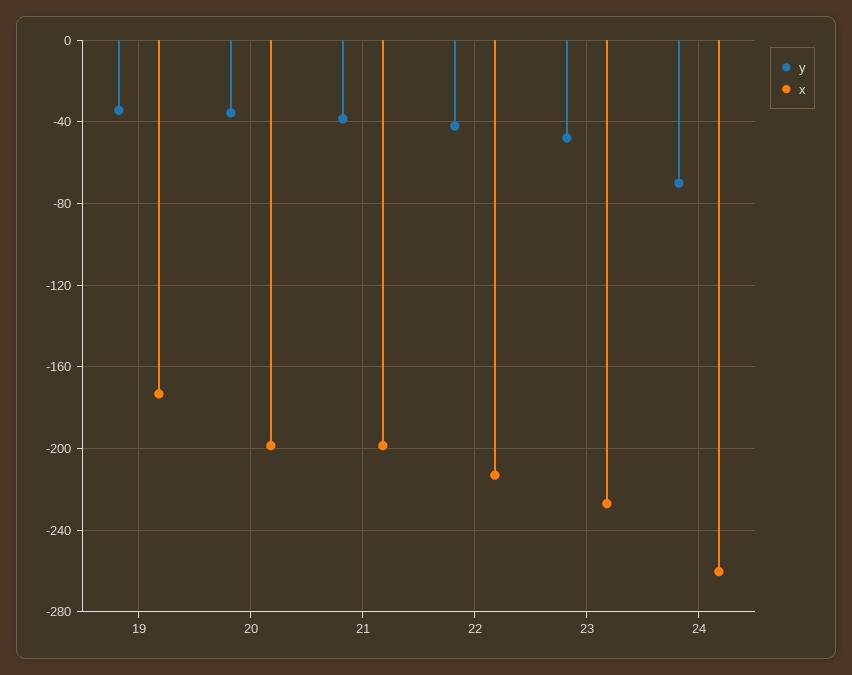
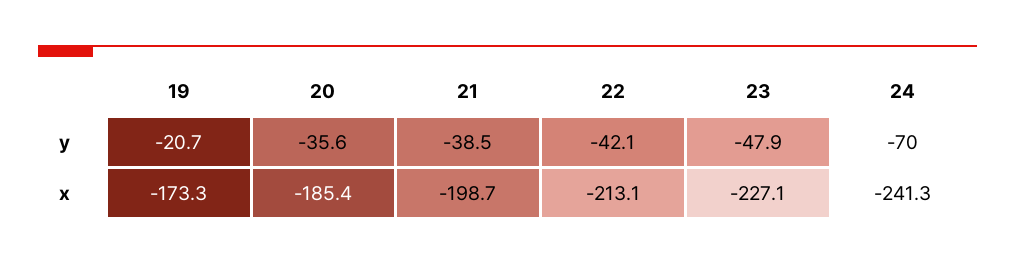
y, 19: -35 -> -20.7
x, 20: -200 -> -185.4
x, 24: -260 -> -241.3

